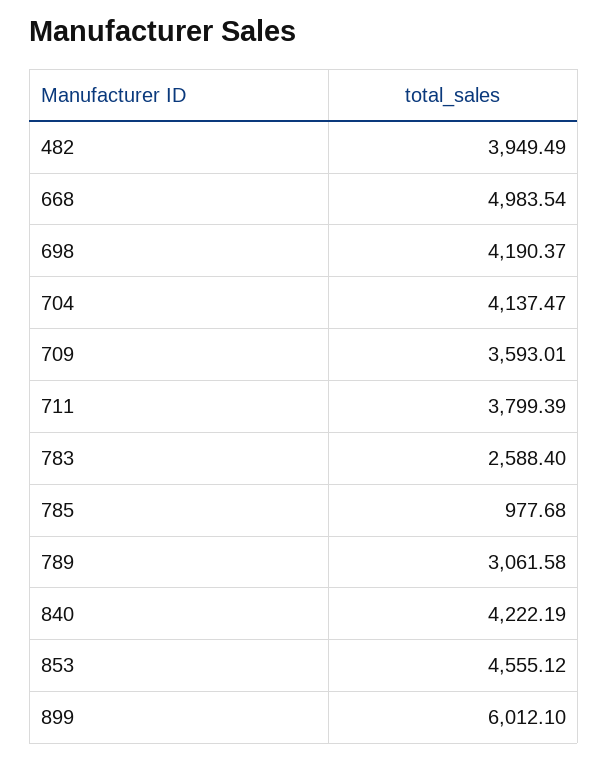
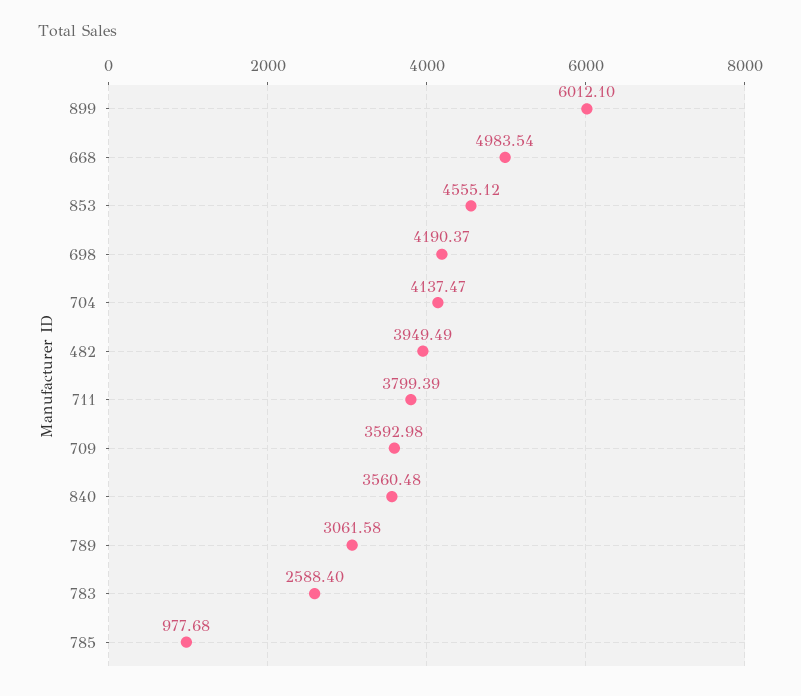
709: 3593.01 -> 3592.98
840: 4222.19 -> 3560.48

